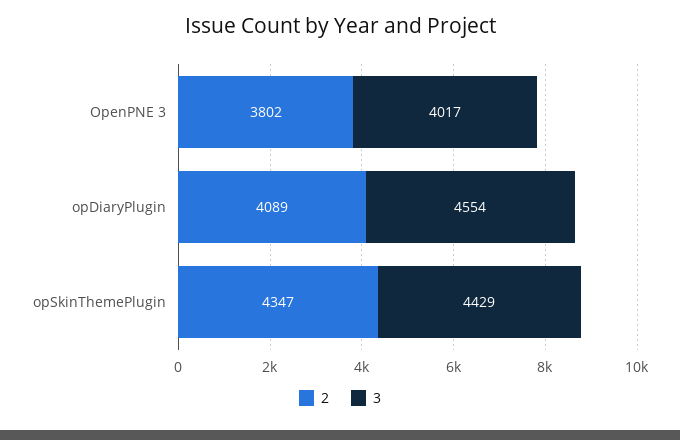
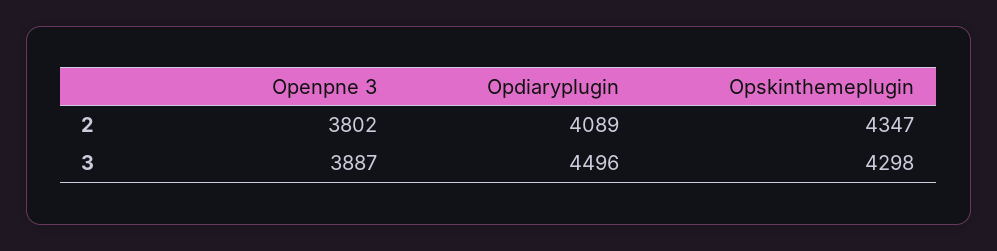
3, OpenPNE 3: 4017 -> 3887
3, opDiaryPlugin: 4554 -> 4496
3, opSkinThemePlugin: 4429 -> 4298

